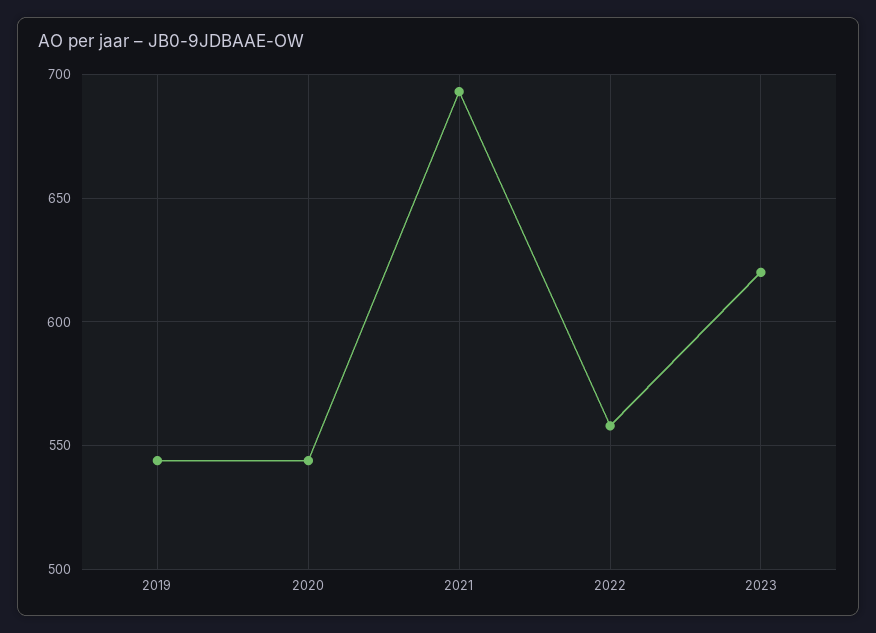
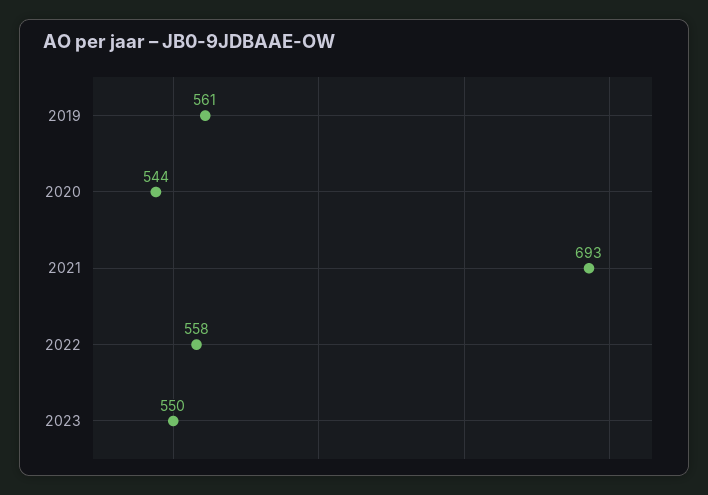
2019: 545 -> 561
2023: 620 -> 550

